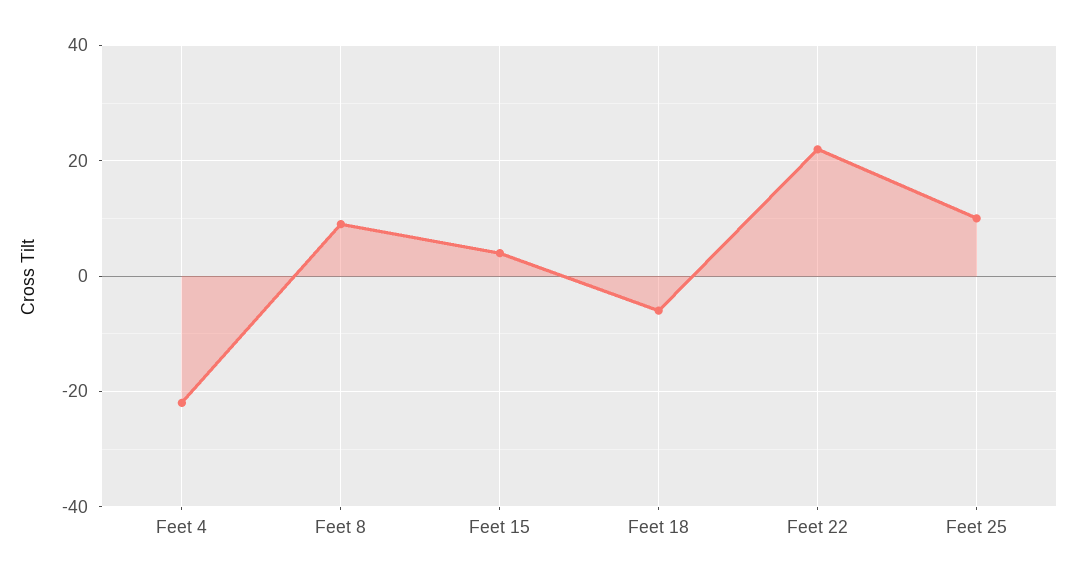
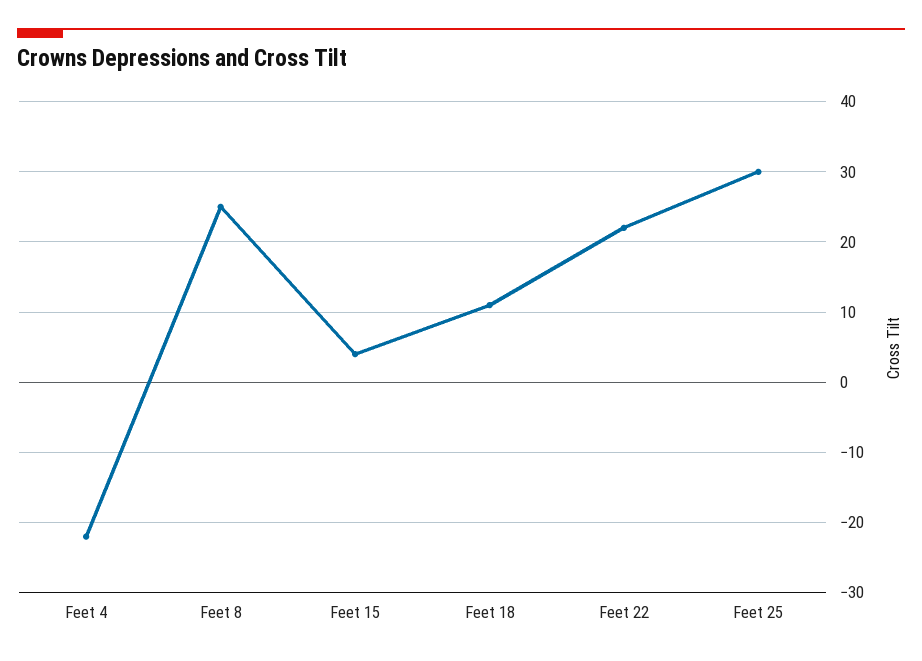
Feet 8: 10 -> 25
Feet 18: -5 -> 11
Feet 25: 10 -> 30

